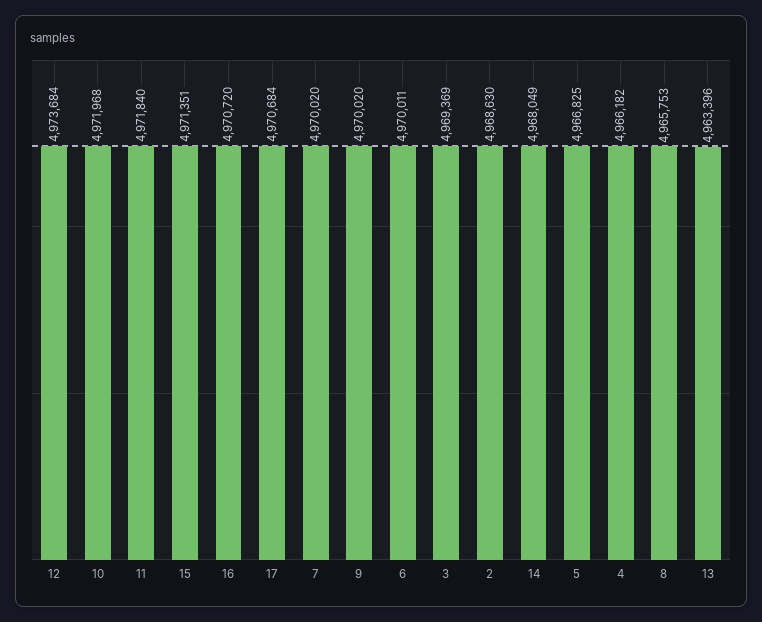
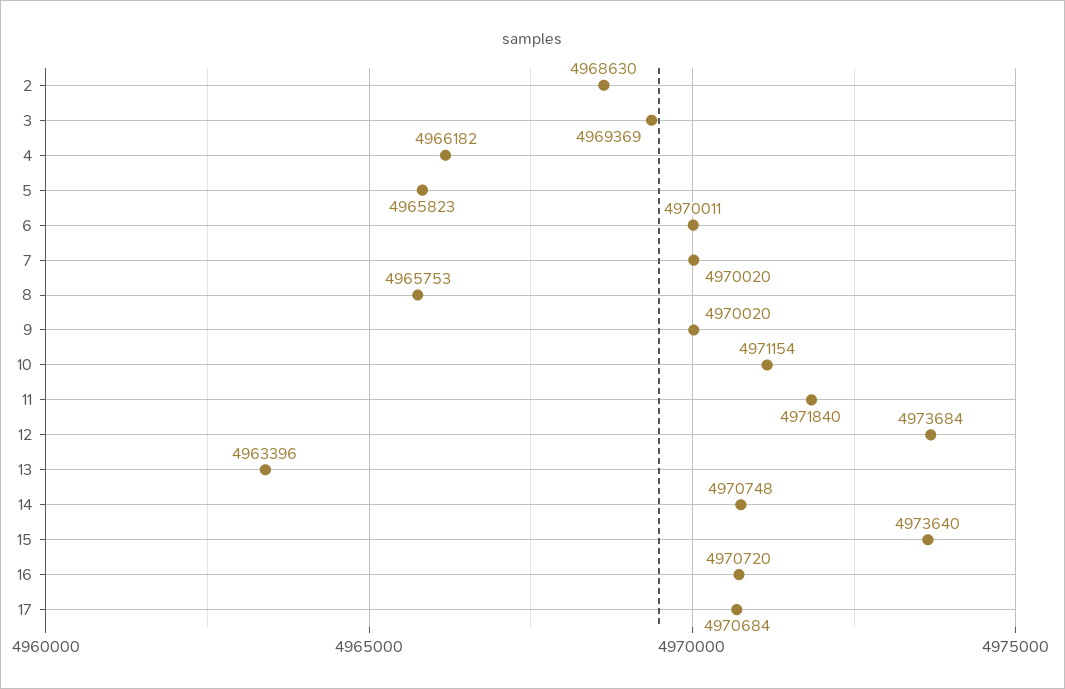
10: 4971968 -> 4971154
15: 4971351 -> 4973640
14: 4968049 -> 4970748
5: 4966825 -> 4965823

